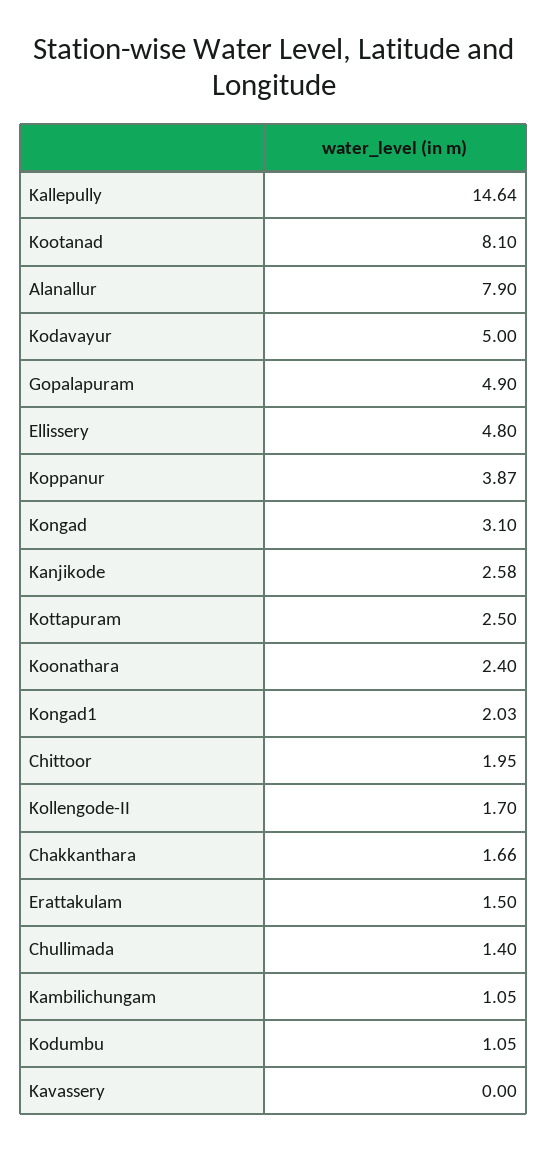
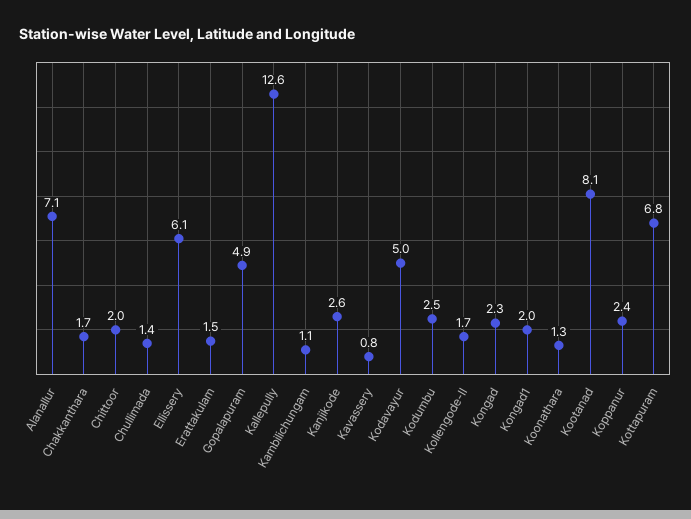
Kallepully: 14.64 -> 12.6
Alanallur: 7.9 -> 7.1
Ellissery: 4.8 -> 6.1
Koppanur: 3.87 -> 2.4
Kongad: 3.1 -> 2.3
Kottapuram: 2.5 -> 6.8
Koonathara: 2.4 -> 1.3
Kodumbu: 1.05 -> 2.5
Kavassery: 0 -> 0.8

